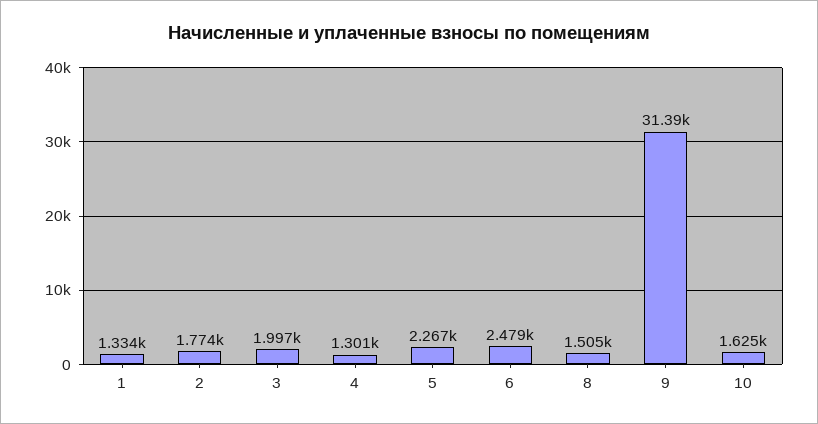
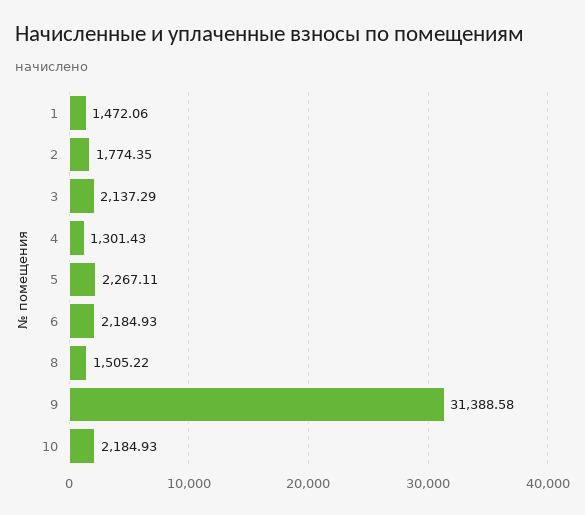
1: 1334 -> 1472.06
3: 1997 -> 2137.29
6: 2479 -> 2184.93
10: 1625 -> 2184.93

